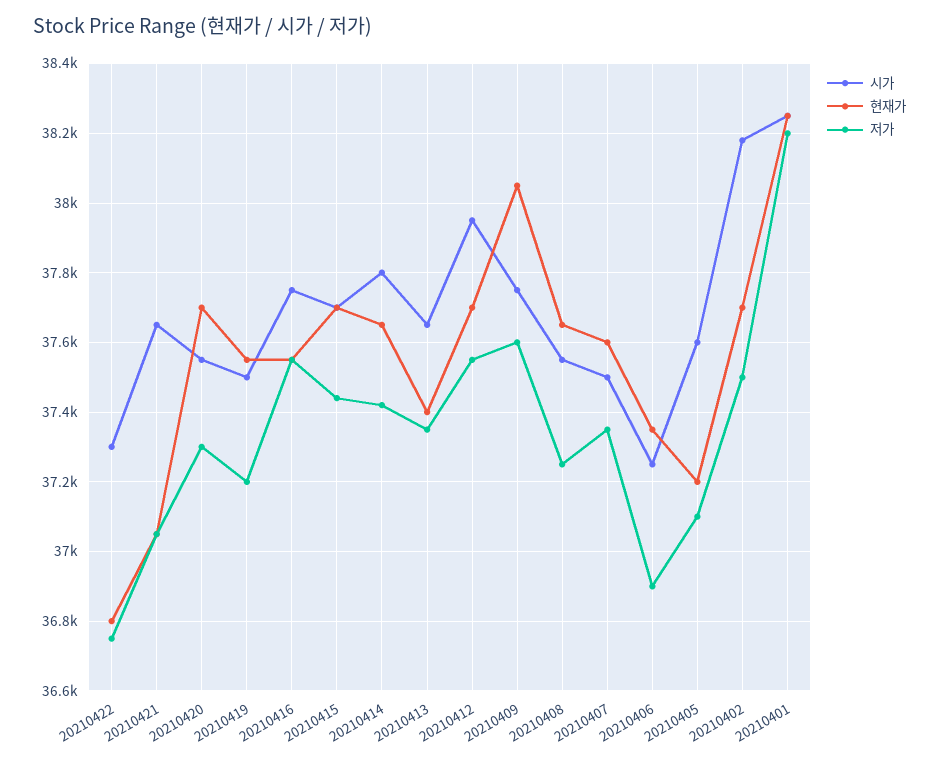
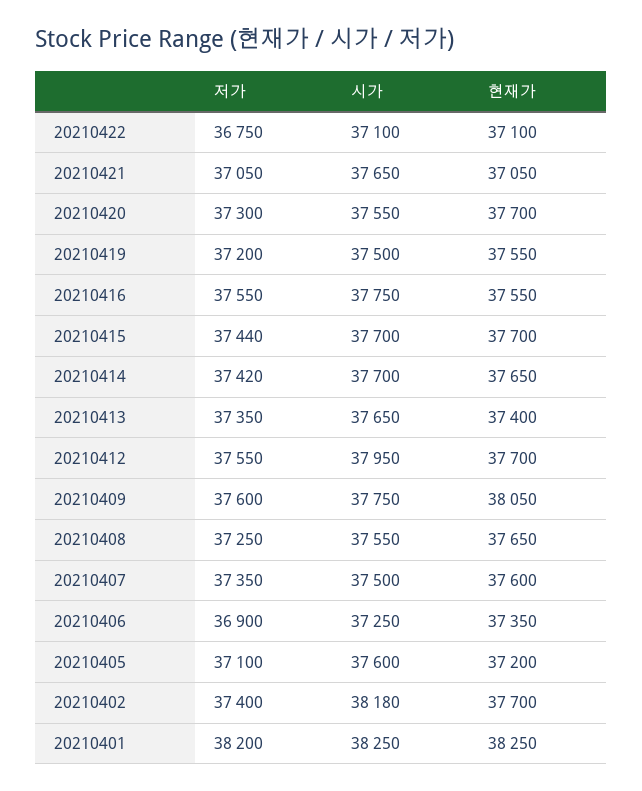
시가, 20210422: 37300 -> 37100
현재가, 20210422: 36800 -> 37100
시가, 20210414: 37800 -> 37700
저가, 20210402: 37500 -> 37400

